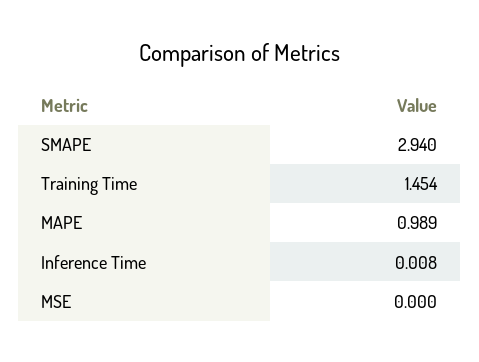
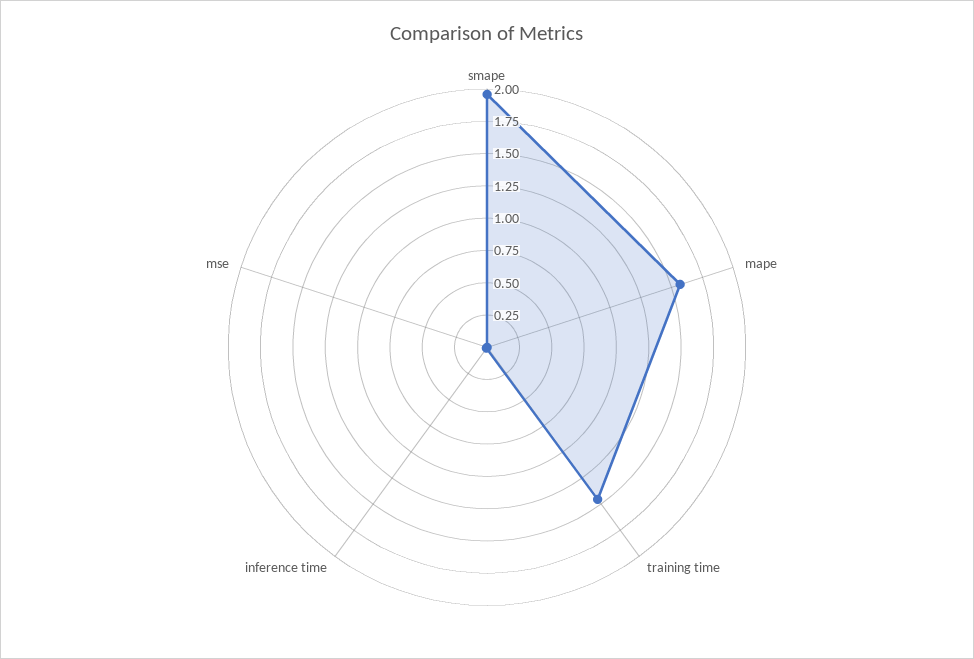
SMAPE: 2.94 -> 2
MAPE: 0.989 -> 1.5

